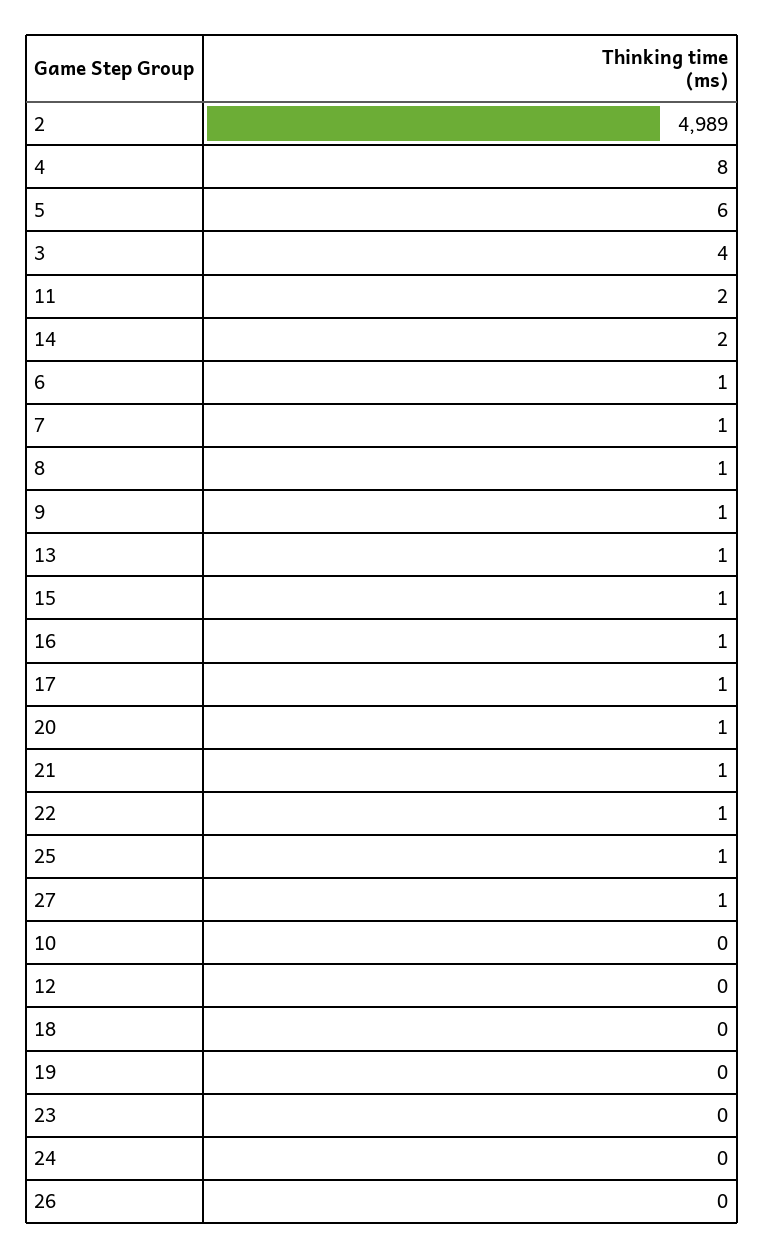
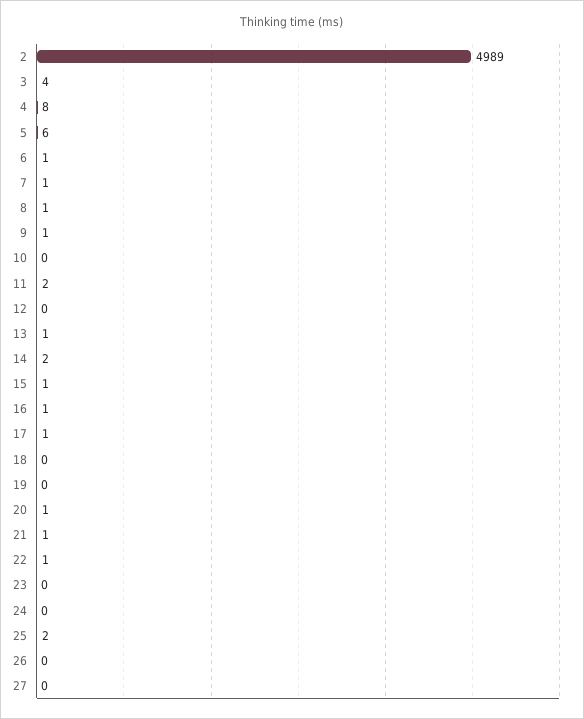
25: 1 -> 2
27: 1 -> 0

